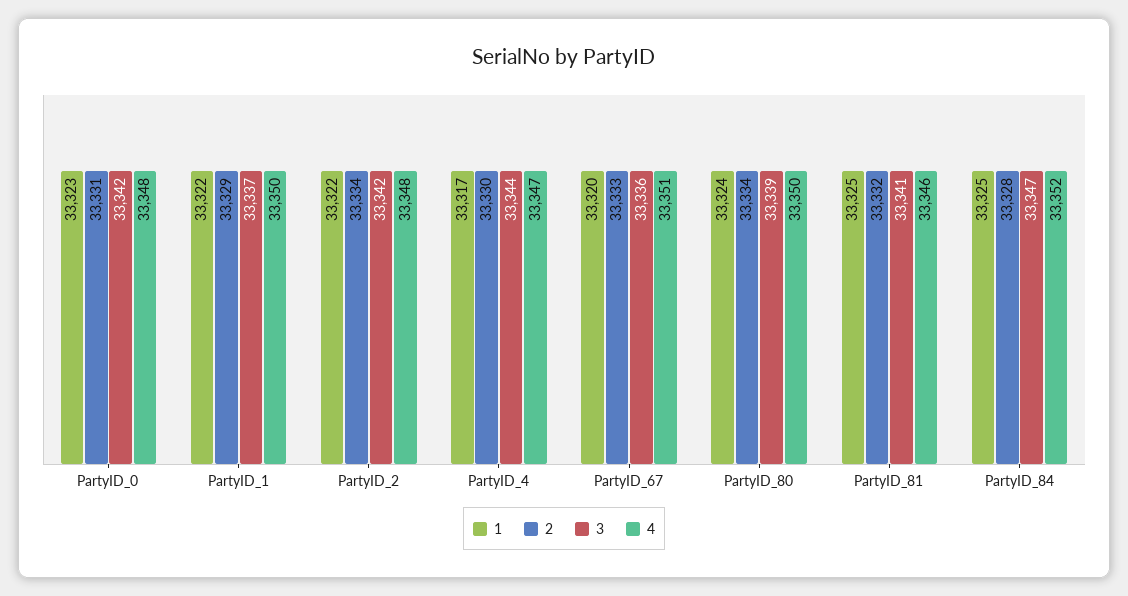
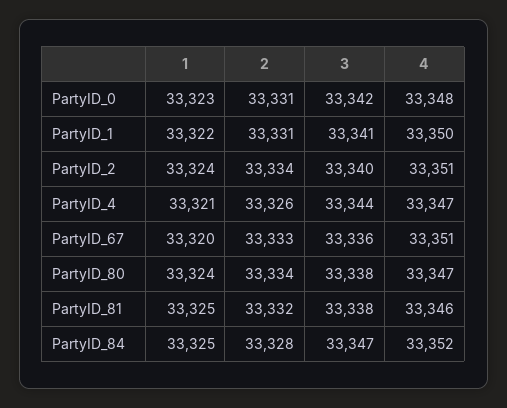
2, PartyID_1: 33329 -> 33331
3, PartyID_1: 33337 -> 33341
1, PartyID_2: 33322 -> 33324
3, PartyID_2: 33342 -> 33340
4, PartyID_2: 33348 -> 33351
1, PartyID_4: 33317 -> 33321
2, PartyID_4: 33330 -> 33326
3, PartyID_80: 33339 -> 33338
4, PartyID_80: 33350 -> 33347
3, PartyID_81: 33341 -> 33338

